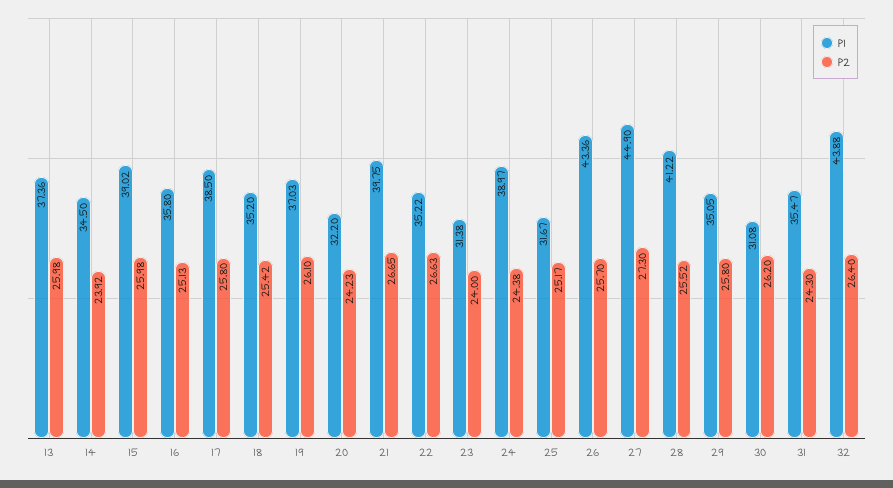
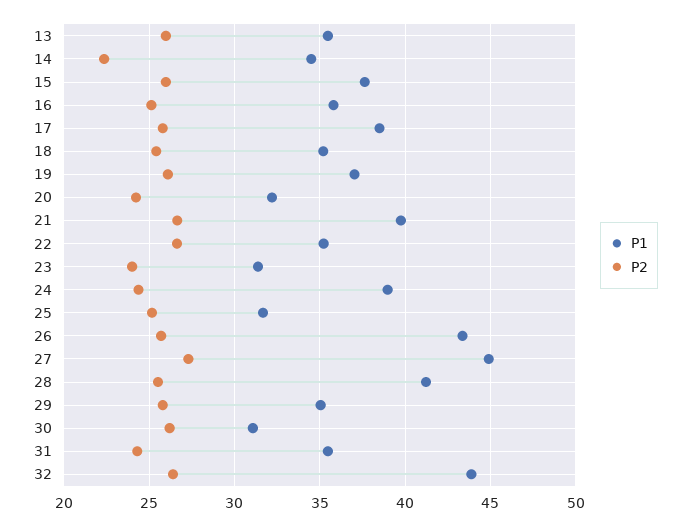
P1, 13: 37.36 -> 35.5
P2, 14: 23.92 -> 22.5
P1, 15: 39.02 -> 37.5

